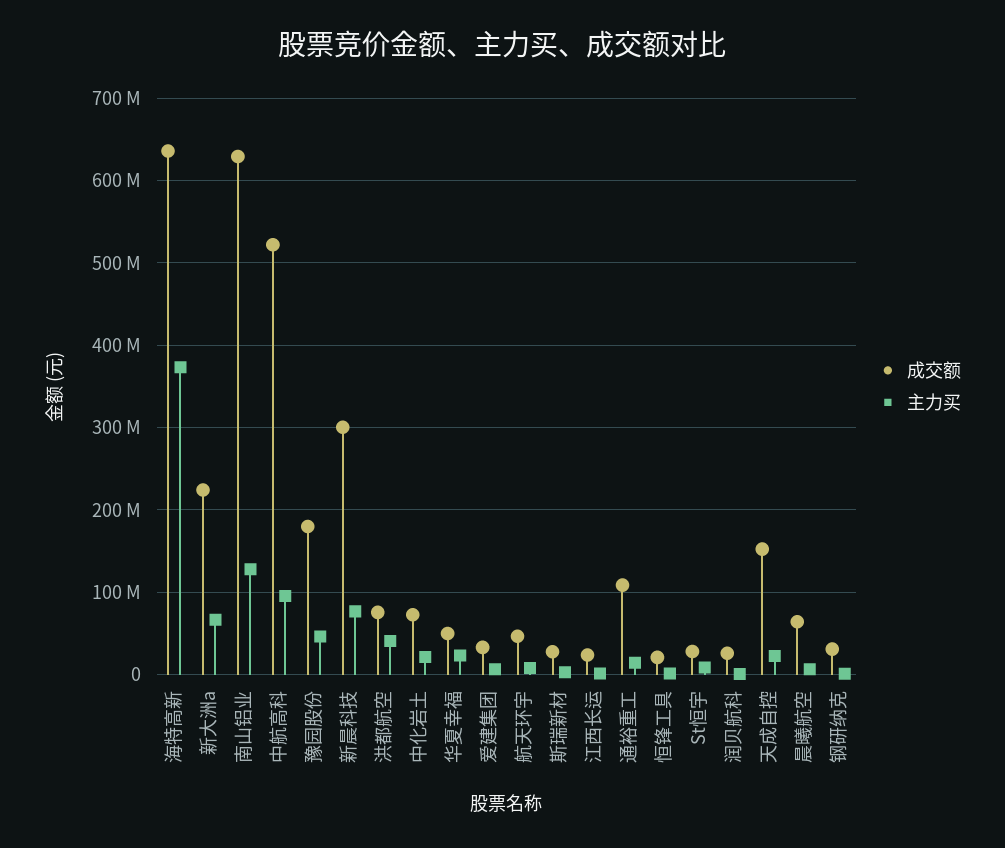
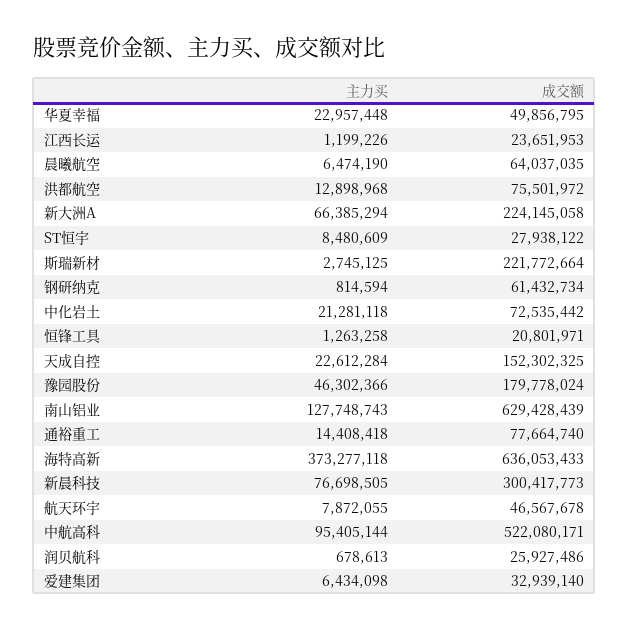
主力买, 洪都航空: 40000000 -> 12898968
成交额, 斯瑞新材: 30000000 -> 221772664
成交额, 通裕重工: 110000000 -> 77664740
成交额, 钢研纳克: 30000000 -> 61432734

